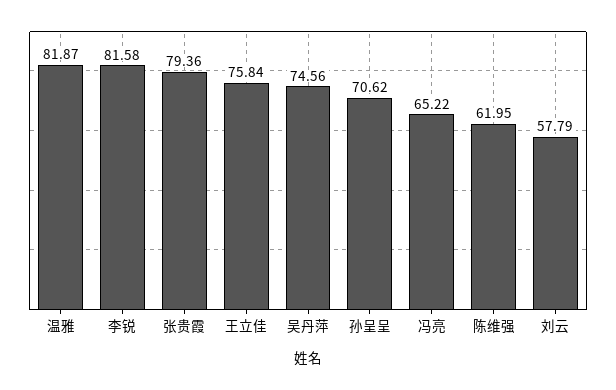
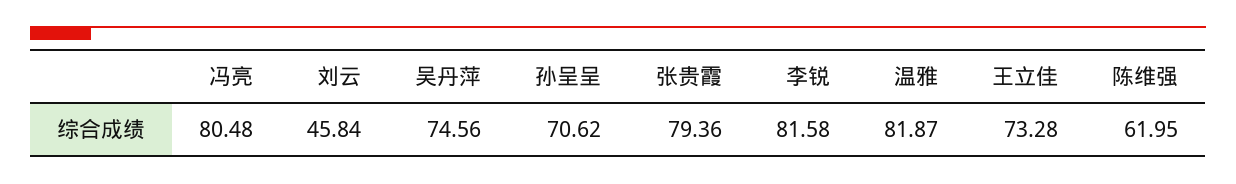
王立佳: 75.84 -> 73.28
冯亮: 65.22 -> 80.48
刘云: 57.79 -> 45.84

